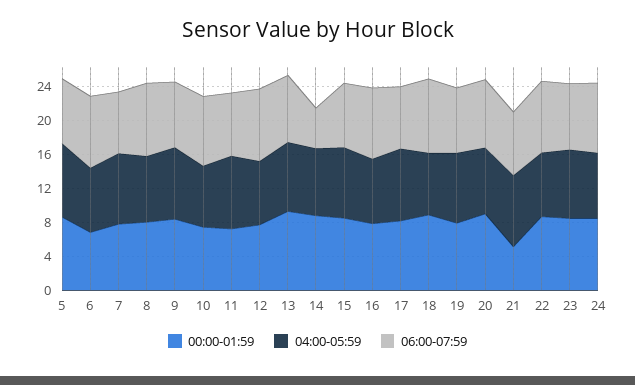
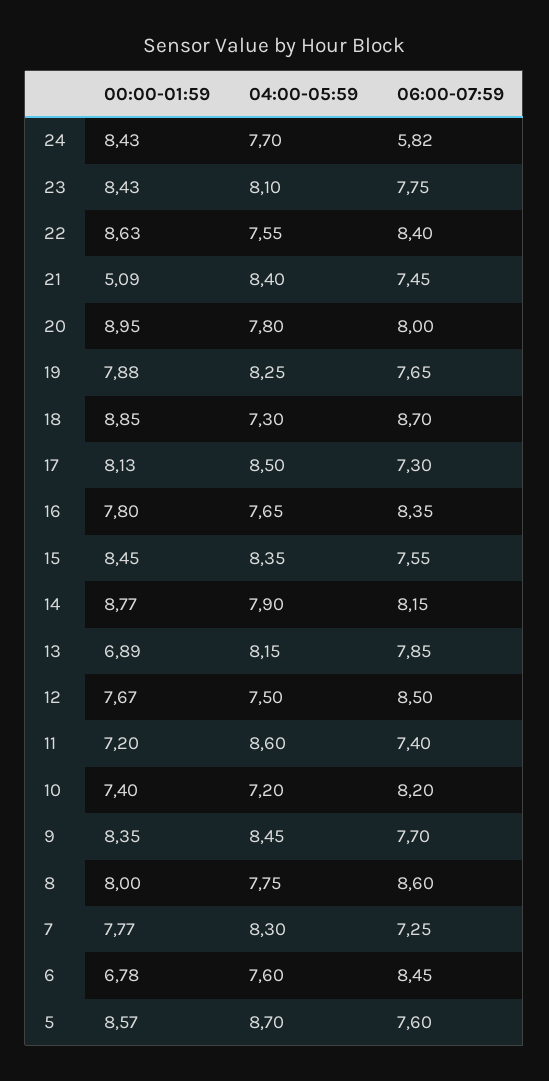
00:00-01:59, 13: 9 -> 6.89
06:00-07:59, 14: 5 -> 8.15
06:00-07:59, 24: 8 -> 5.82

